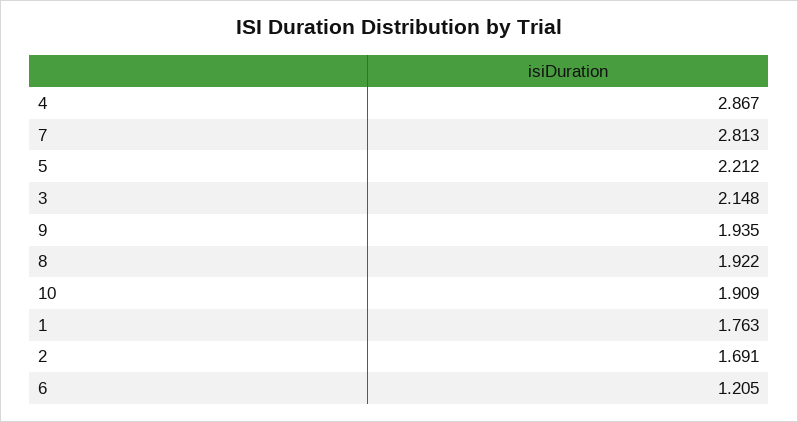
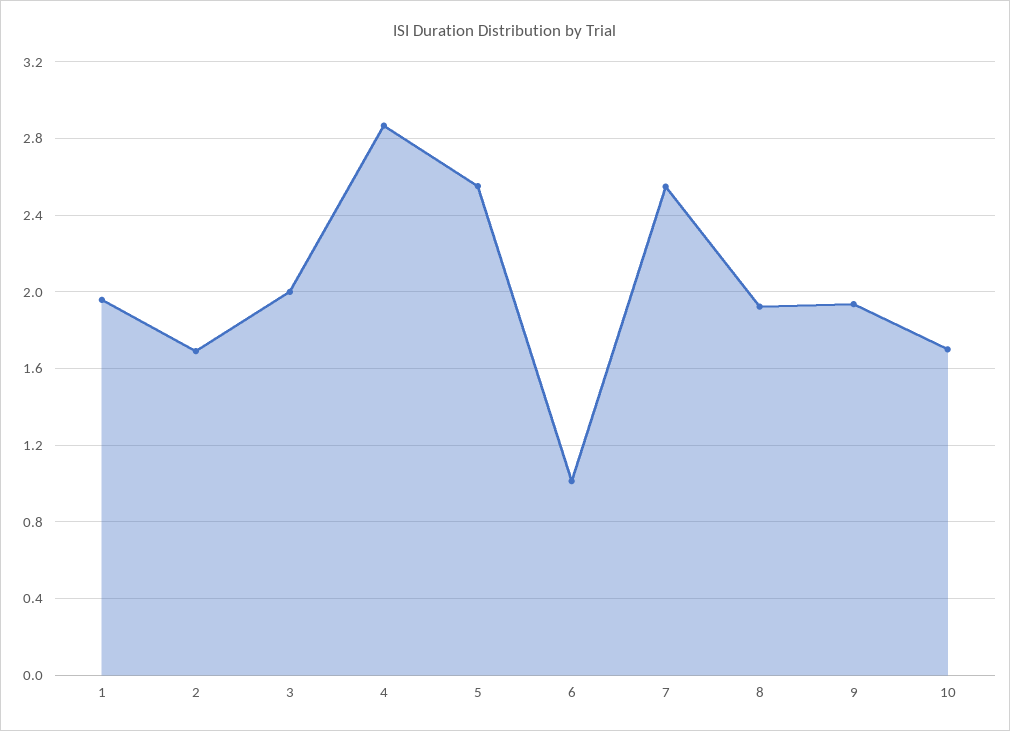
7: 2.813 -> 2.55
5: 2.212 -> 2.55
3: 2.148 -> 2
10: 1.909 -> 1.7
1: 1.763 -> 1.95
6: 1.205 -> 1

